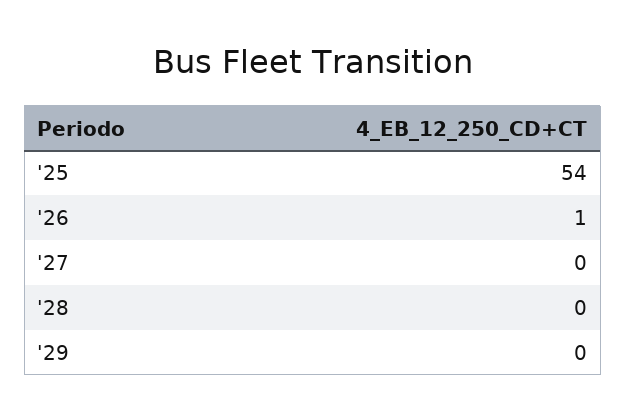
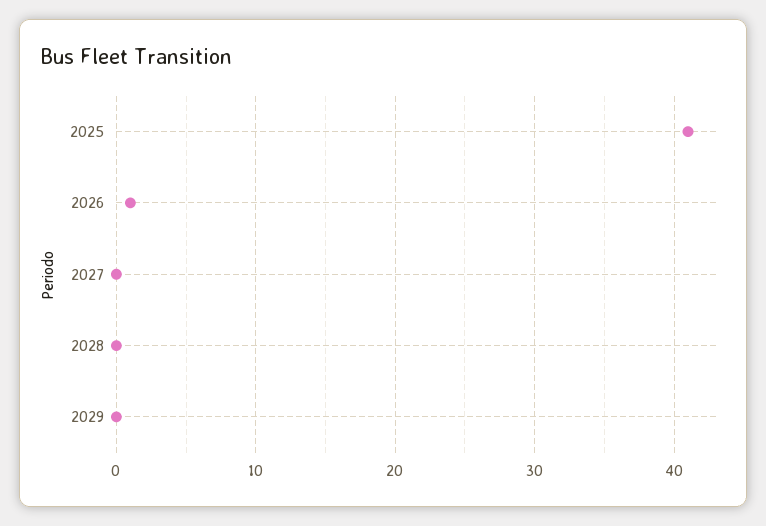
'25: 54 -> 41

